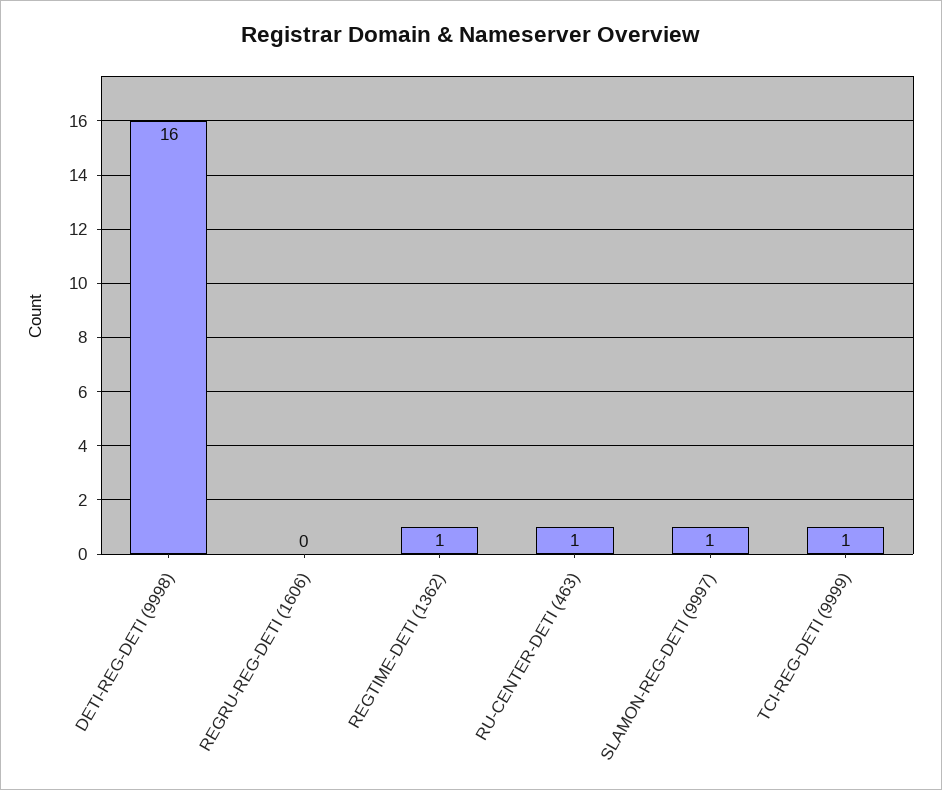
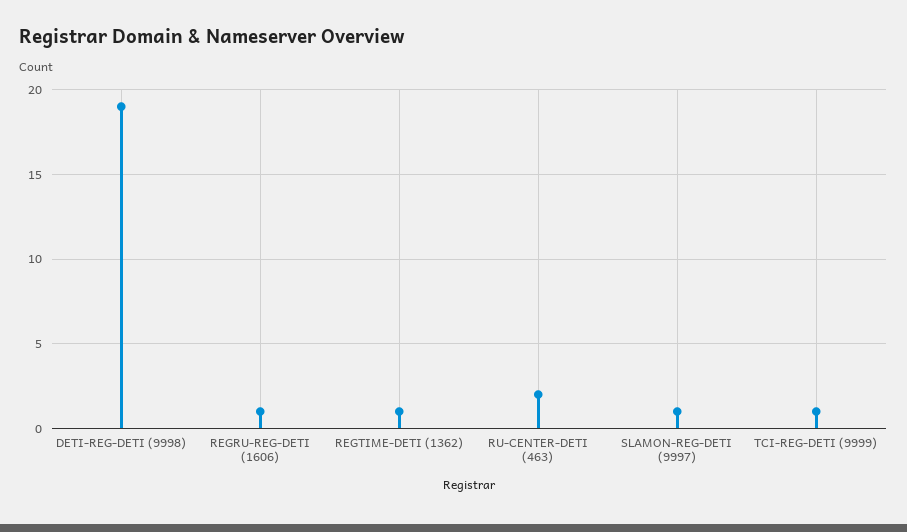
DETI-REG-DETI (9998): 16 -> 19
REGRU-REG-DETI (1606): 0 -> 1
RU-CENTER-DETI (463): 1 -> 2

